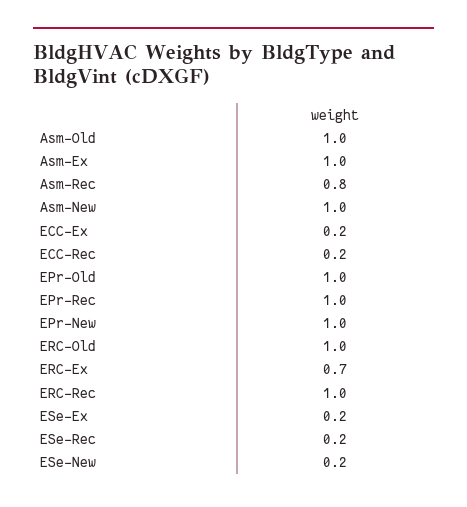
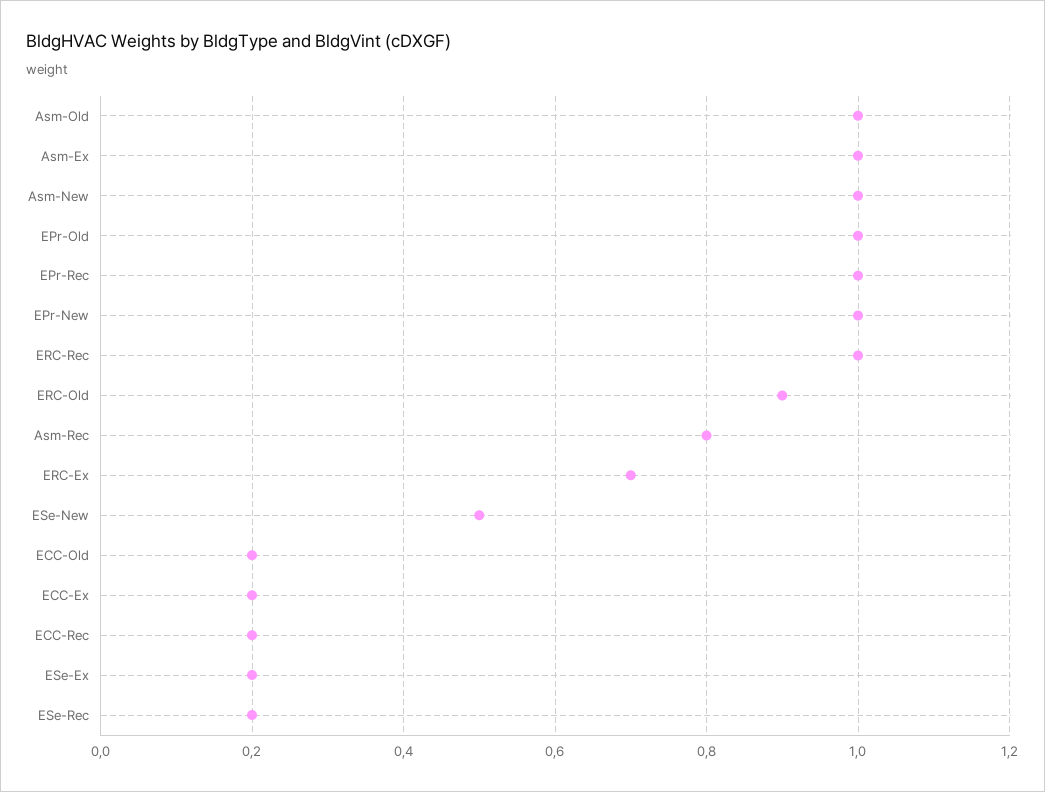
ERC-Old: 1 -> 0.9
ESe-New: 0.2 -> 0.5
ECC-Old: none -> 0.2

